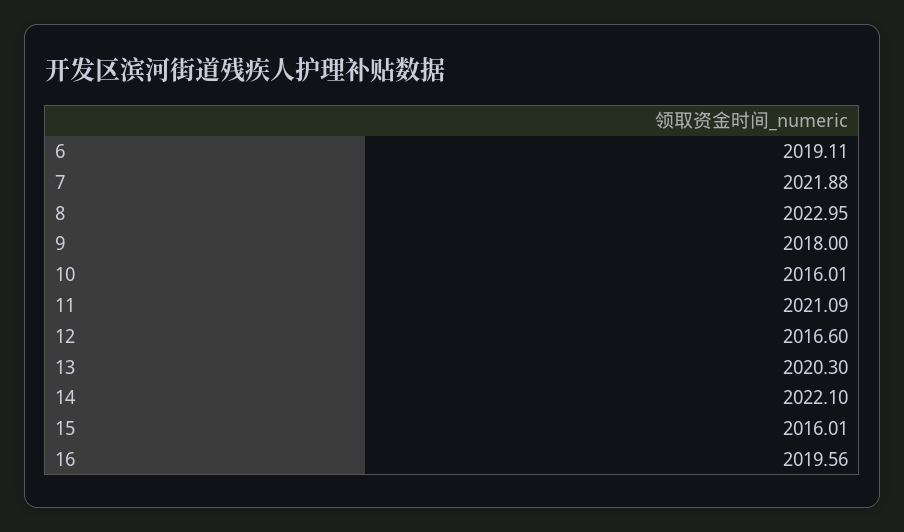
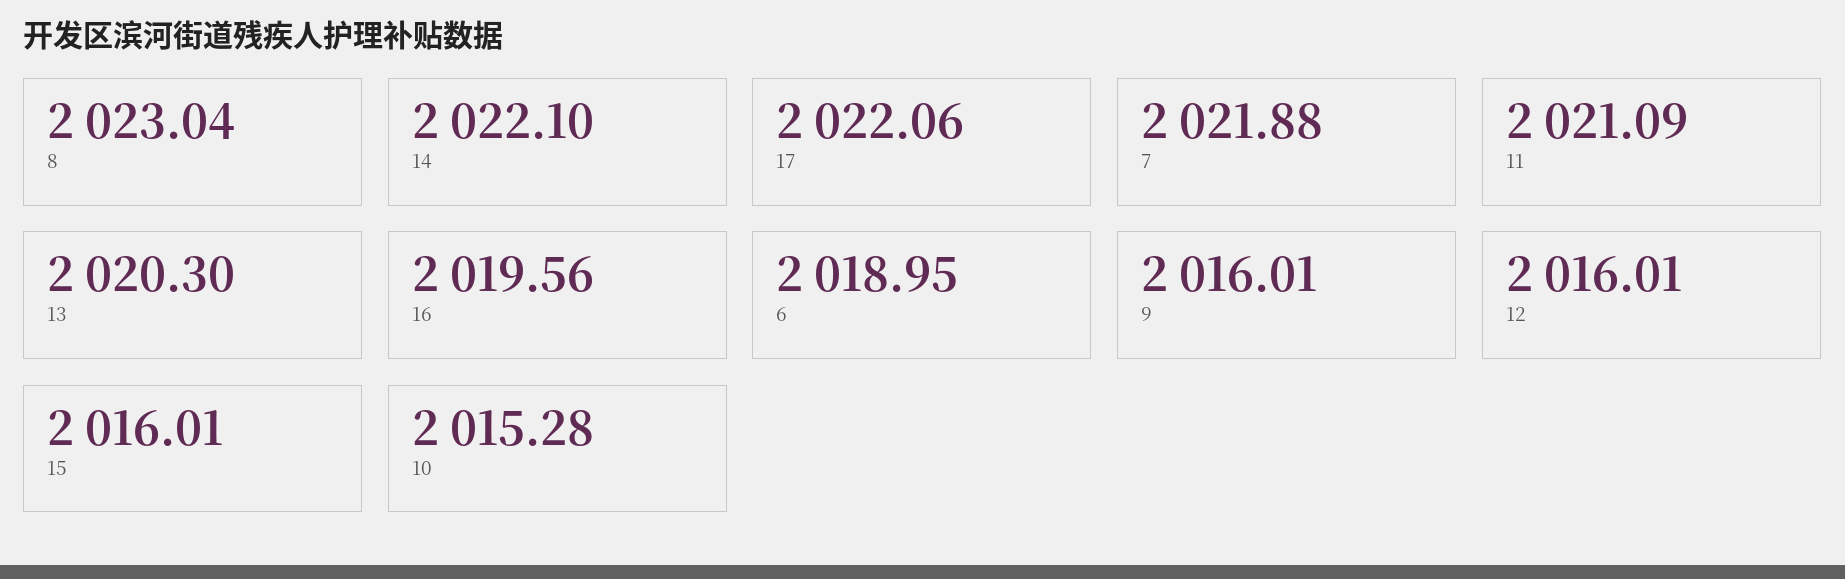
6: 2019.11 -> 2018.95
8: 2022.95 -> 2023.04
9: 2018 -> 2016.01
10: 2016.01 -> 2015.28
12: 2016.6 -> 2016.01
17: none -> 2022.06

